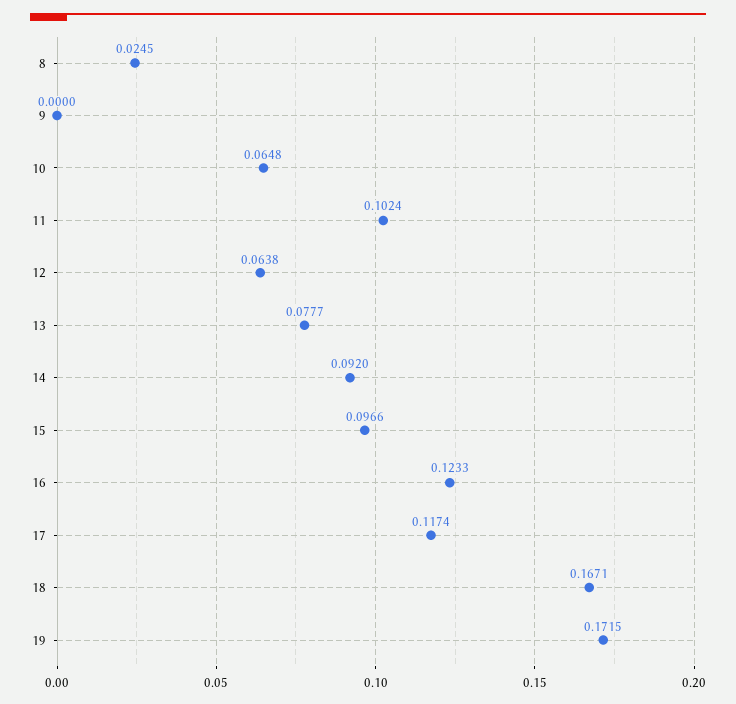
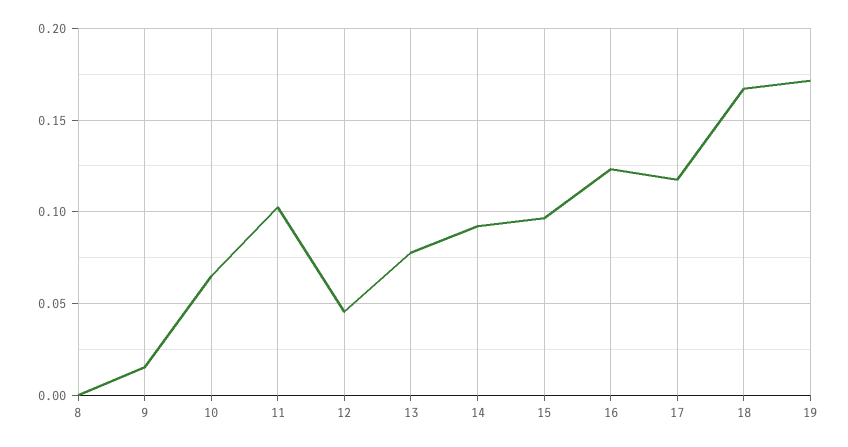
8: 0.0245 -> 0
9: 0 -> 0.015
12: 0.0638 -> 0.045

